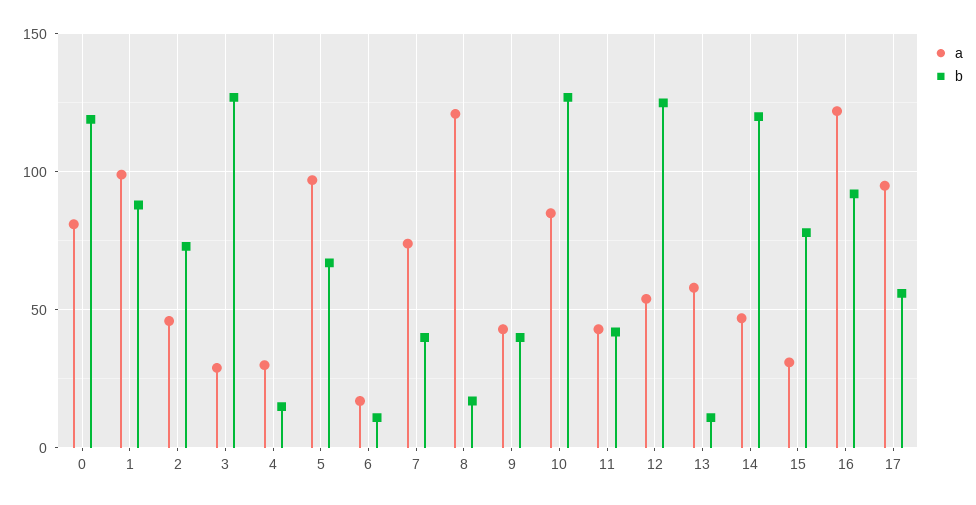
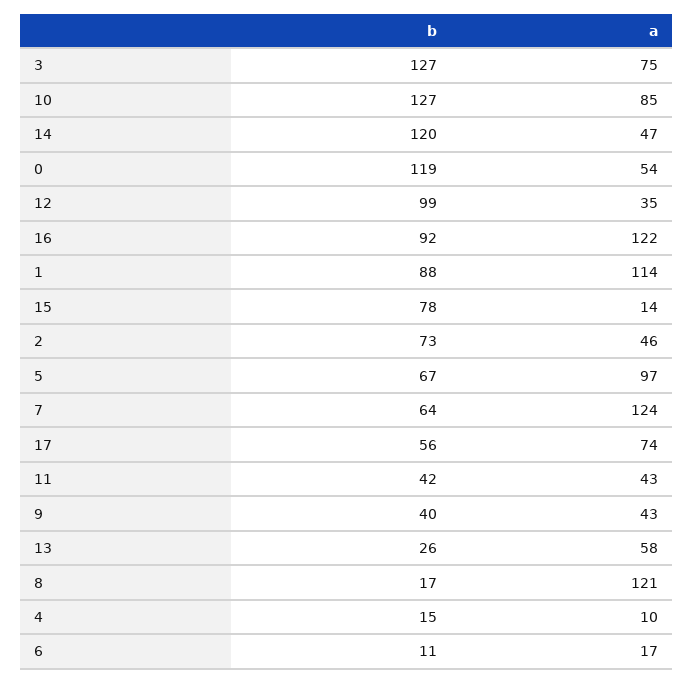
a, 0: 80 -> 54
a, 1: 100 -> 114
a, 3: 30 -> 75
a, 4: 30 -> 10
a, 7: 75 -> 124
b, 7: 40 -> 64
a, 12: 55 -> 35
b, 12: 125 -> 99
b, 13: 10 -> 26
a, 15: 30 -> 14
a, 17: 95 -> 74

